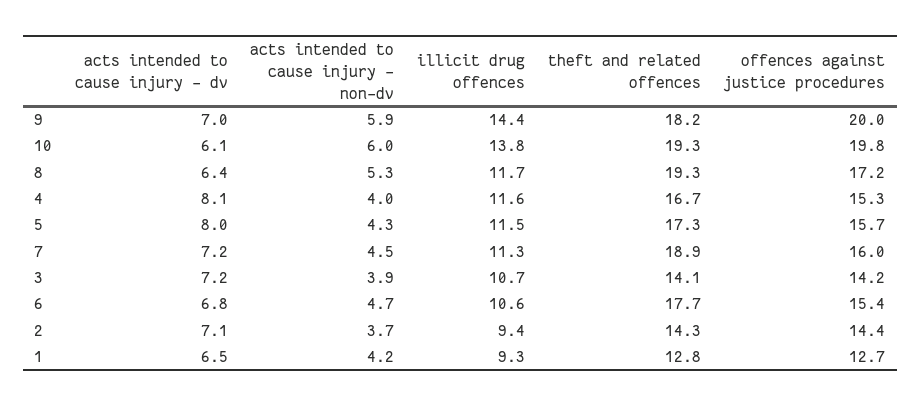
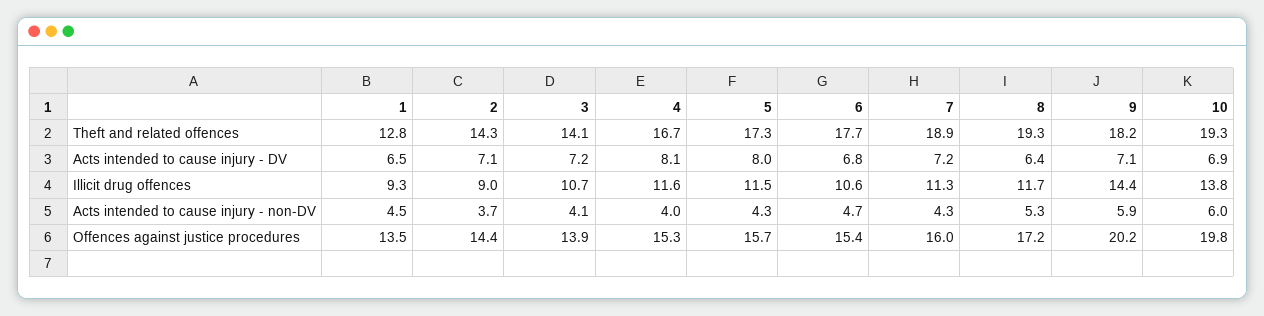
acts intended to cause injury - dv, 9: 7 -> 7.1
offences against justice procedures, 9: 20 -> 20.2
acts intended to cause injury - dv, 10: 6.1 -> 6.9
acts intended to cause injury - non-dv, 7: 4.5 -> 4.3
acts intended to cause injury - non-dv, 3: 3.9 -> 4.1
offences against justice procedures, 3: 14.2 -> 13.9
illicit drug offences, 2: 9.4 -> 9
acts intended to cause injury - non-dv, 1: 4.2 -> 4.5
offences against justice procedures, 1: 12.7 -> 13.5

